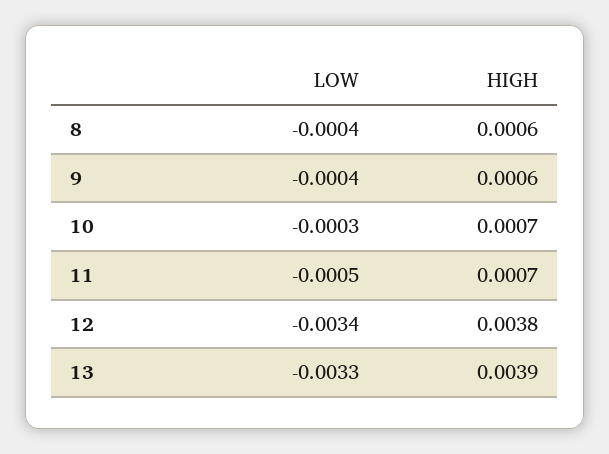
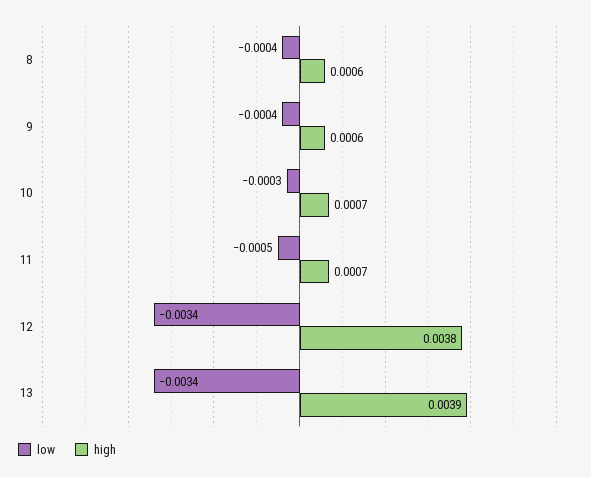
LOW, 13: -0.0033 -> -0.0034

